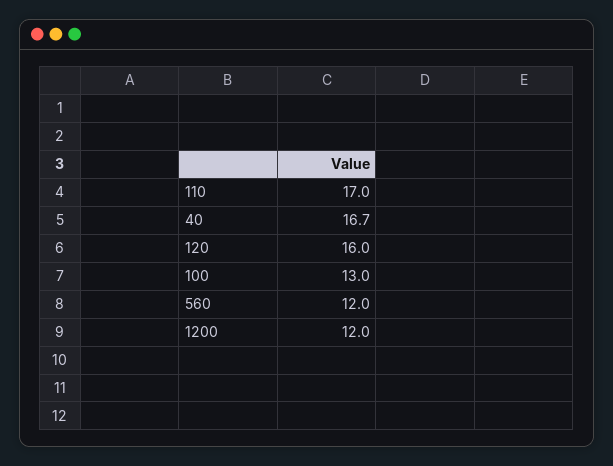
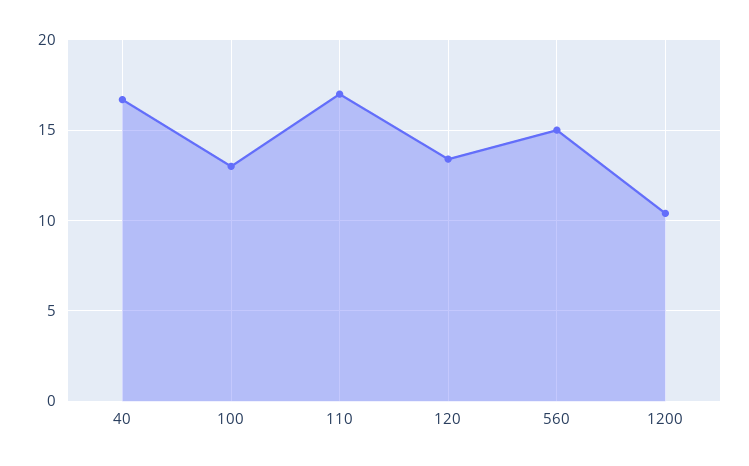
120: 16 -> 13.5
560: 12 -> 15
1200: 12 -> 10.5

